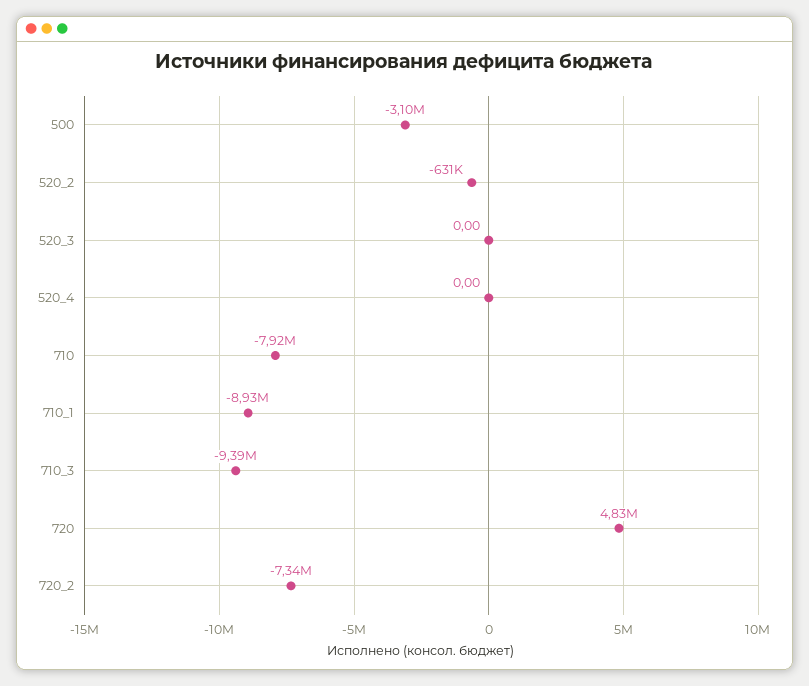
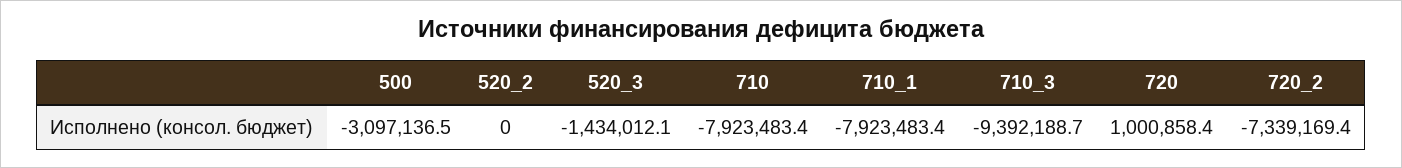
520_2: -631000 -> 0
520_3: 0 -> -1434012.1
520_4: 0 -> none
710_1: -8930000 -> -7923483.4
720: 4830000 -> 1000858.4

